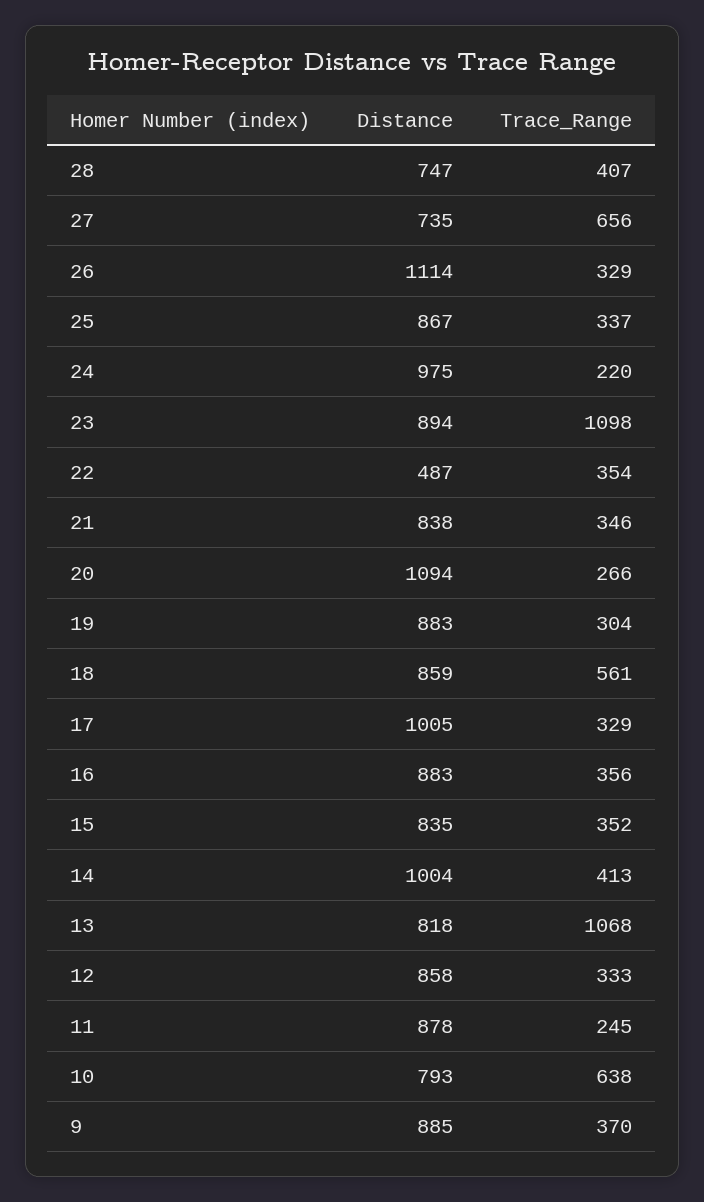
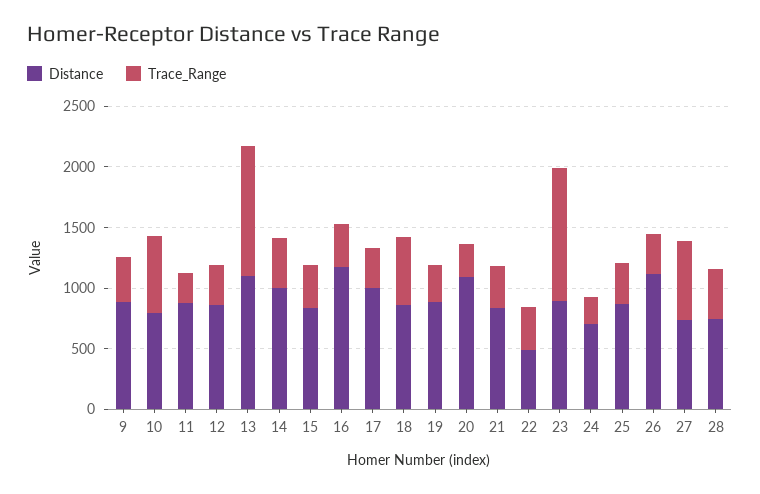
Distance, 24: 975 -> 700
Distance, 16: 883 -> 1200
Distance, 13: 818 -> 1100

